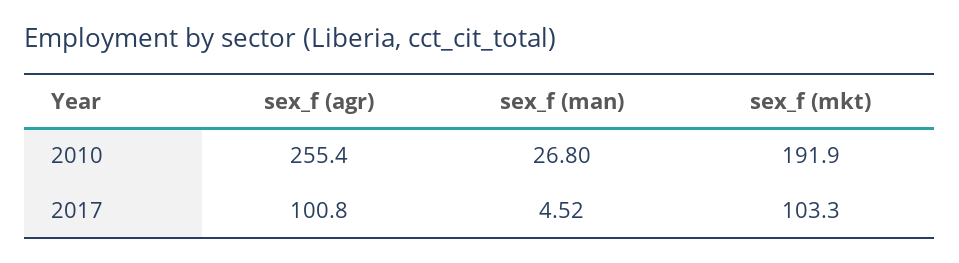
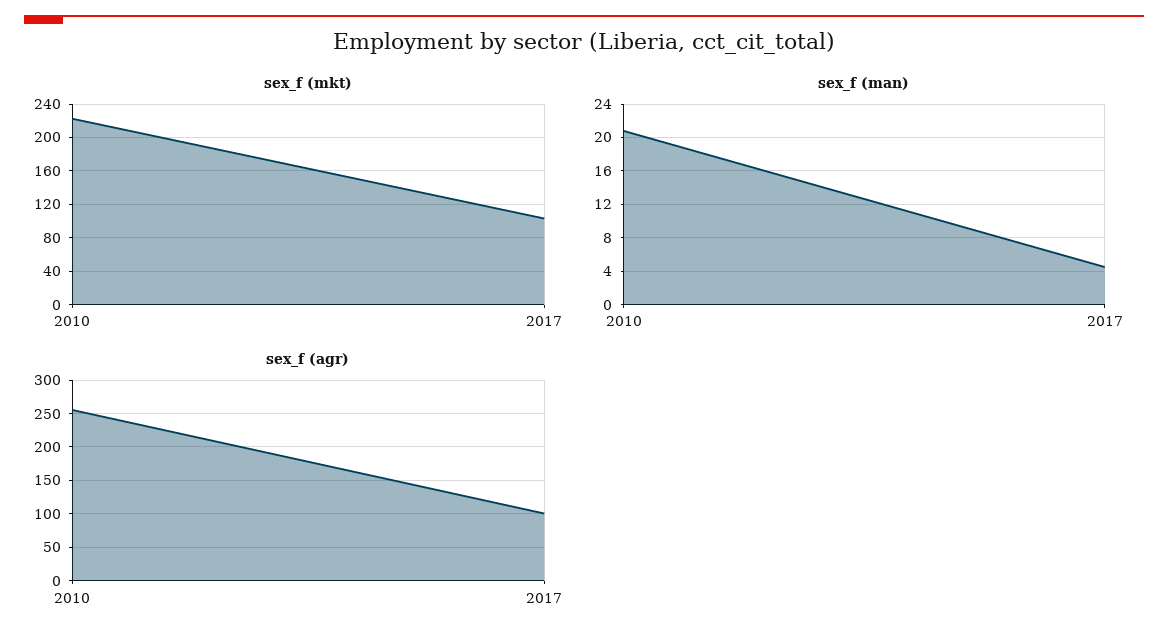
sex_f (man), 2010: 26.8 -> 21
sex_f (mkt), 2010: 191.9 -> 220

